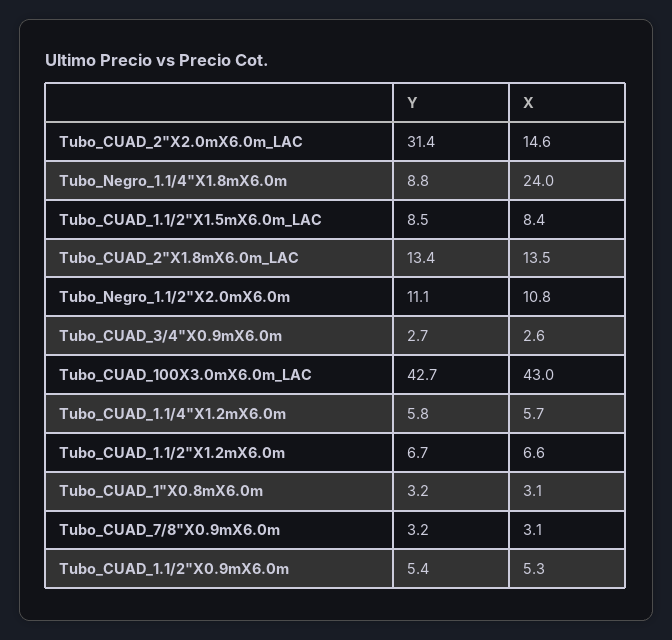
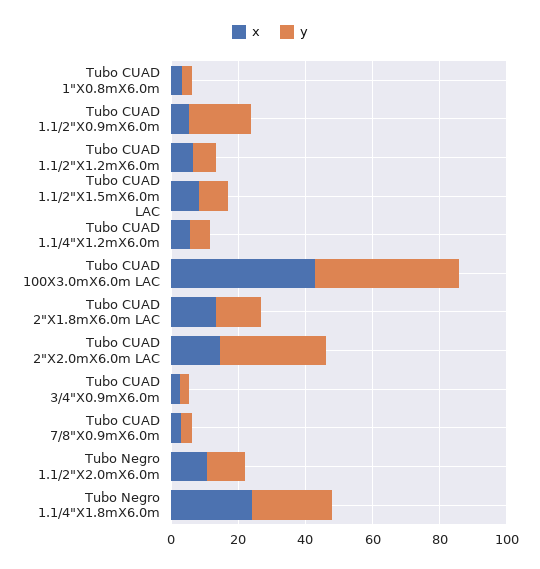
Y, Tubo_Negro_1.1/4"X1.8mX6.0m: 8.8 -> 25
Y, Tubo_CUAD_1.1/2"X0.9mX6.0m: 5.4 -> 20

